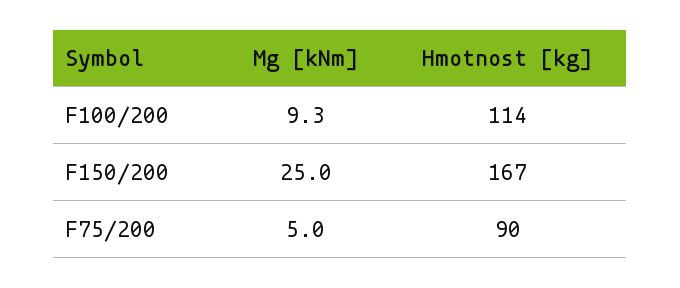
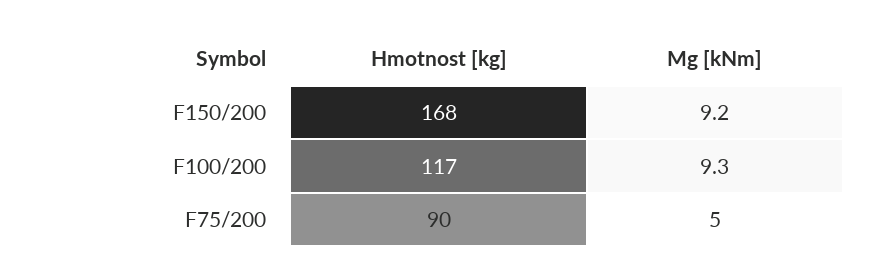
Hmotnost [kg], F100/200: 114 -> 117
Mg [kNm], F150/200: 25 -> 9.2
Hmotnost [kg], F150/200: 167 -> 168

